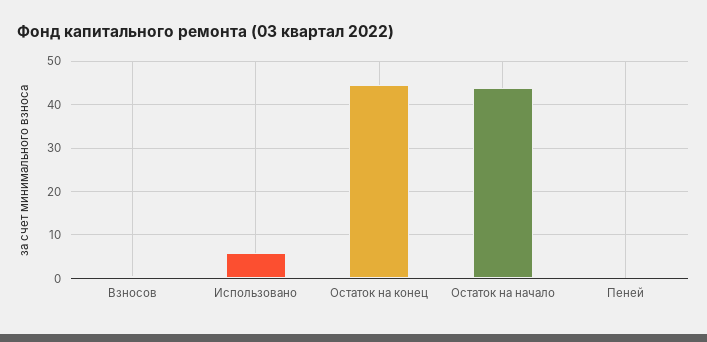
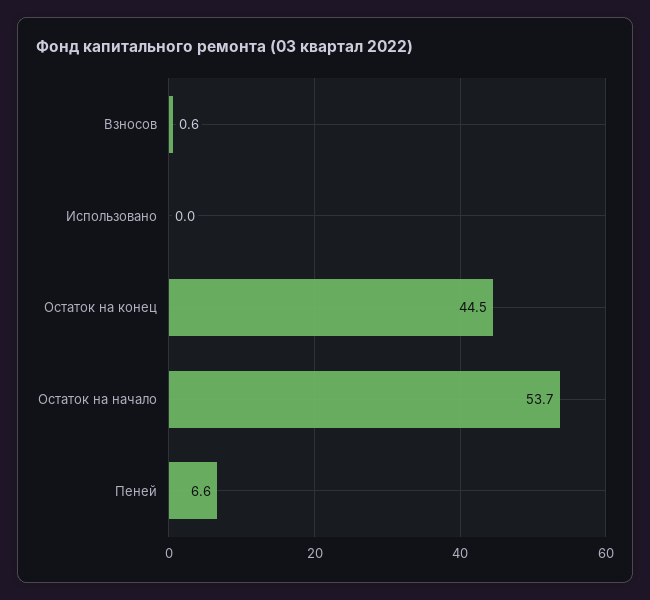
Использовано: 6 -> 0
Остаток на начало: 44 -> 53.7
Пеней: 0 -> 6.6

